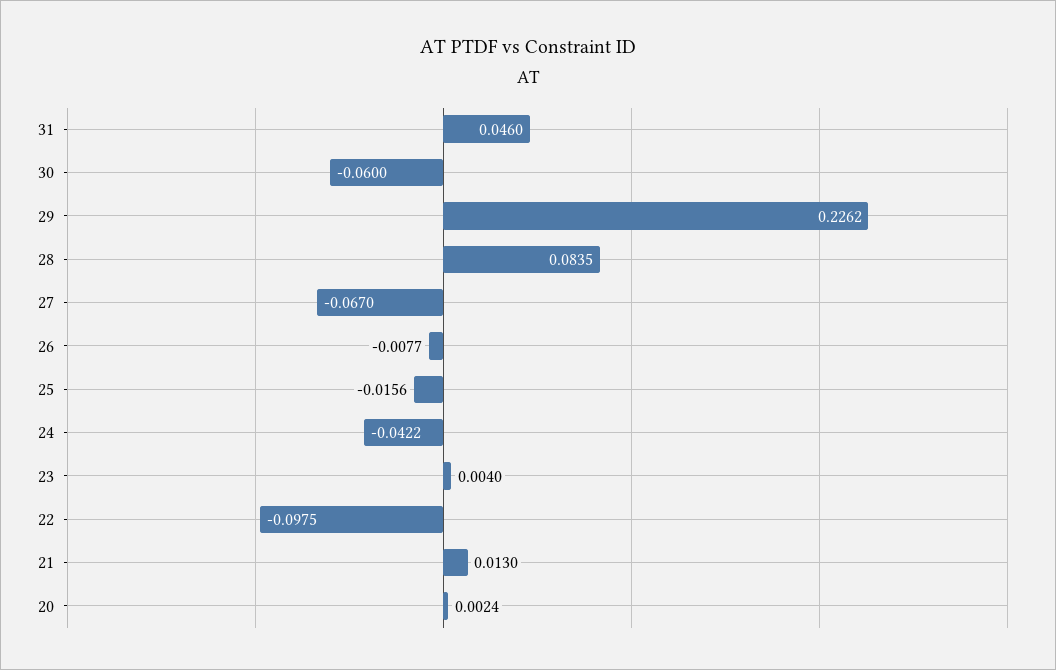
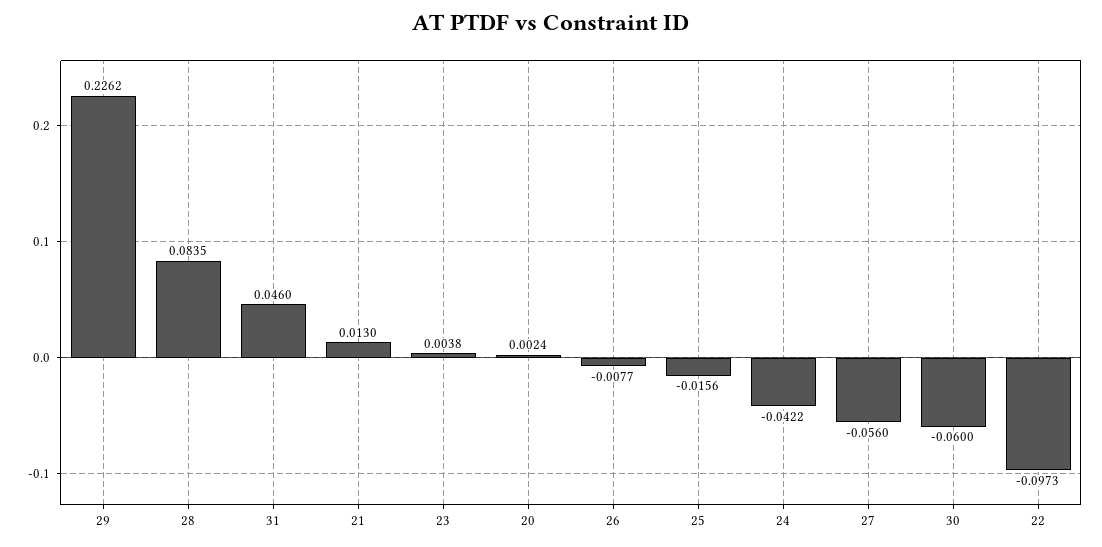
27: -0.067 -> -0.056
23: 0.004 -> 0.0038
22: -0.0975 -> -0.0973

